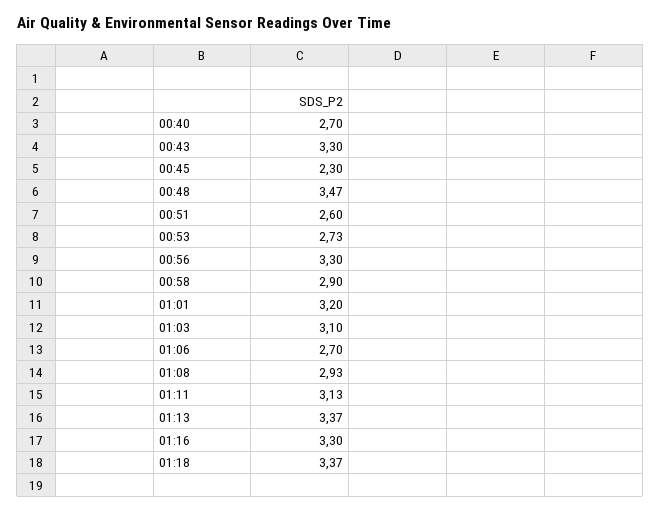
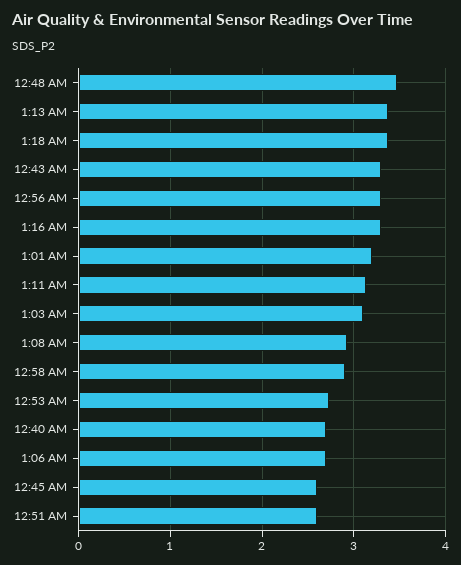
00:45: 2.3 -> 2.6

